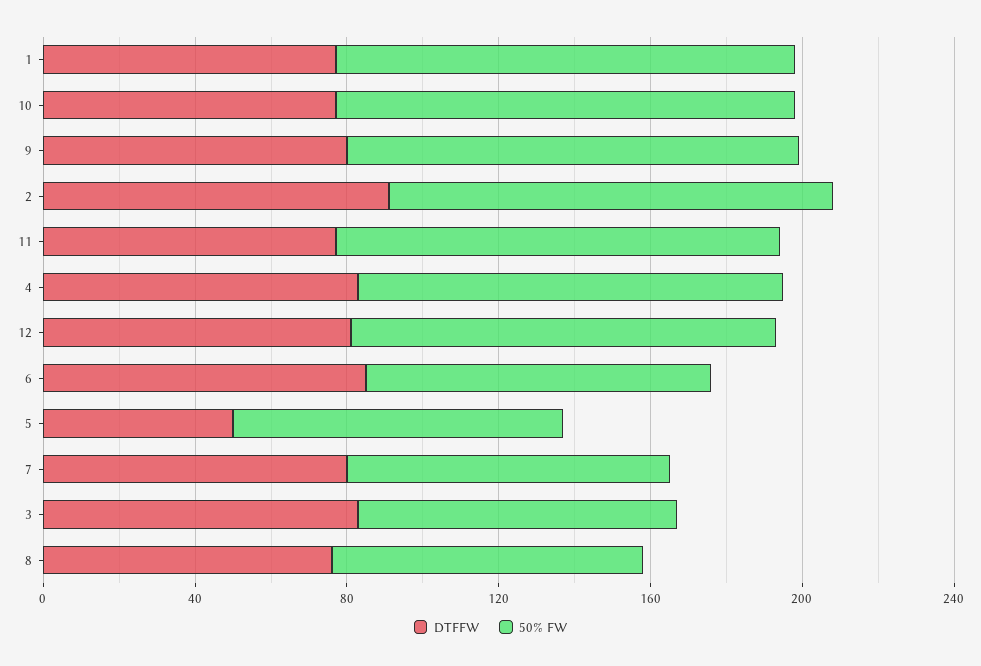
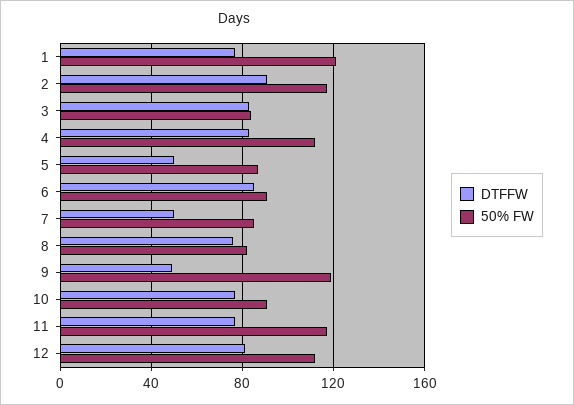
50% FW, 10: 120 -> 90
DTFFW, 9: 80 -> 50
DTFFW, 7: 80 -> 50

